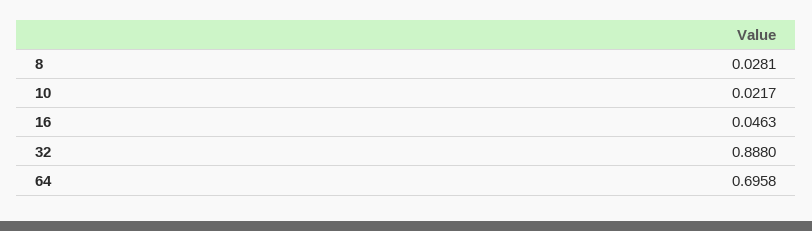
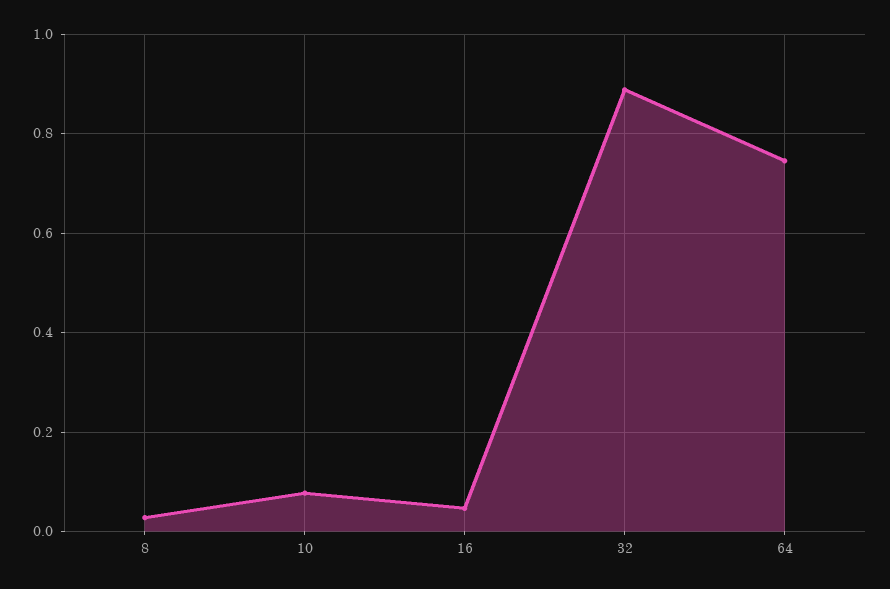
10: 0.0217 -> 0.08
64: 0.6958 -> 0.74

